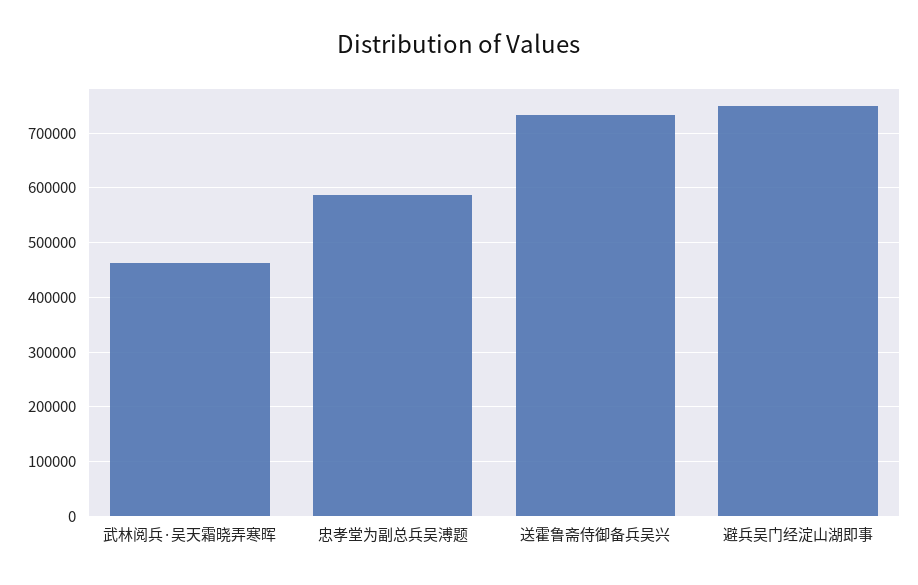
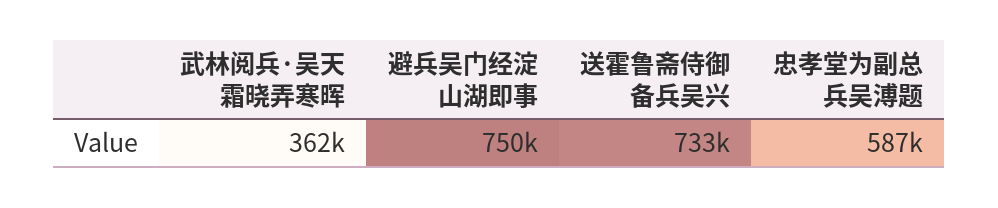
武林阅兵·吴天霜晓弄寒晖: 460000 -> 362000

